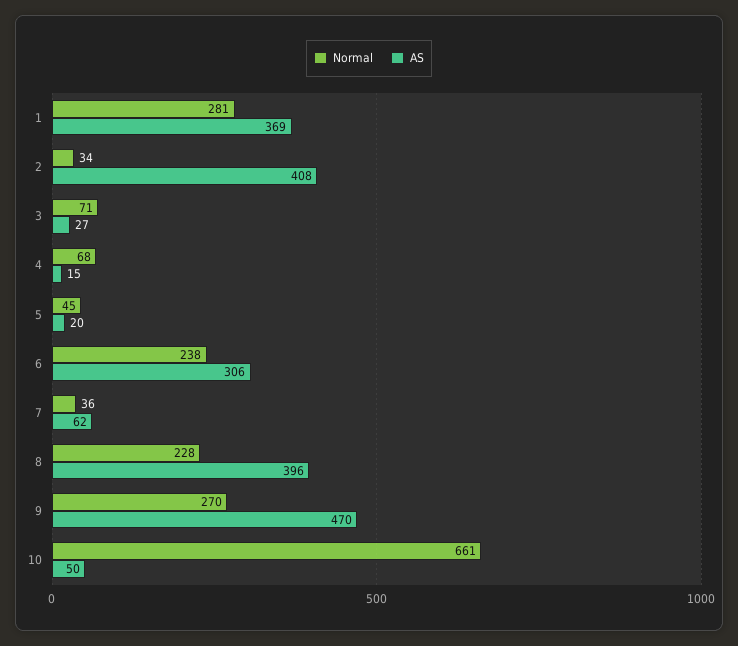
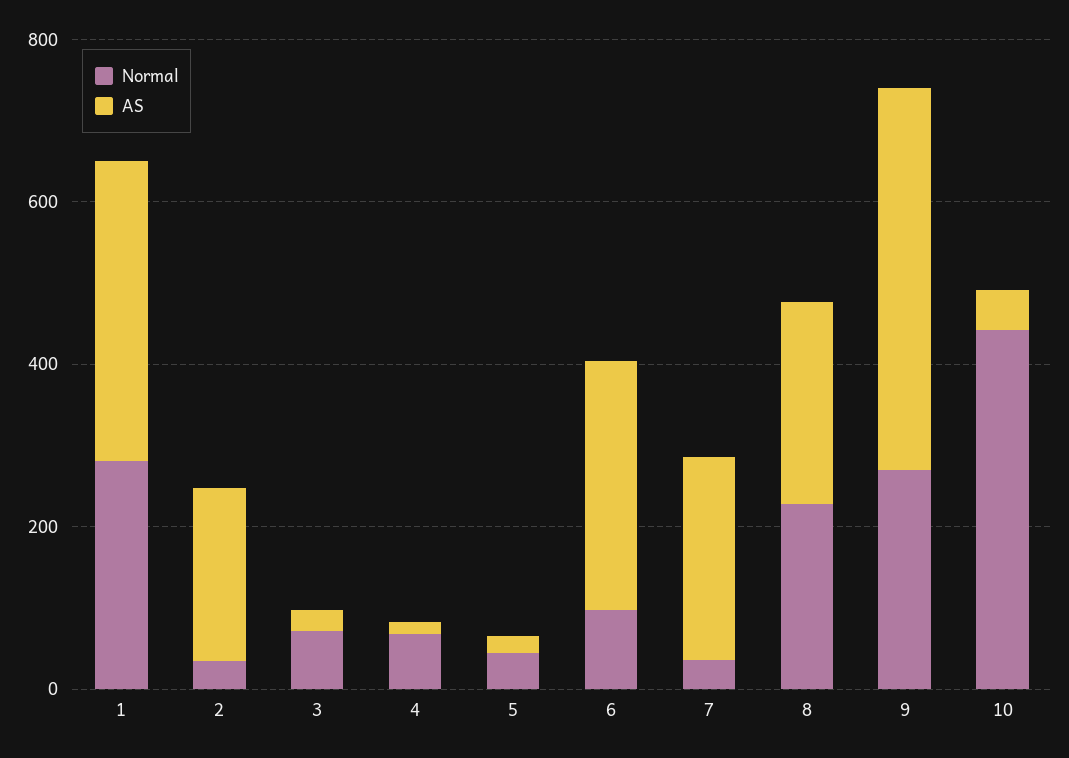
AS, 2: 408 -> 200
Normal, 6: 238 -> 100
AS, 7: 62 -> 250
AS, 8: 396 -> 250
Normal, 10: 661 -> 450

